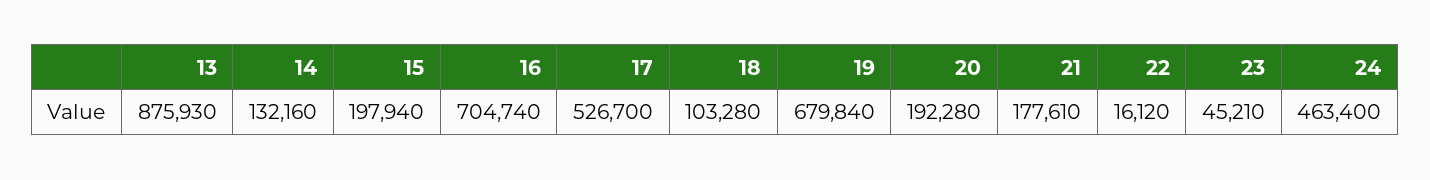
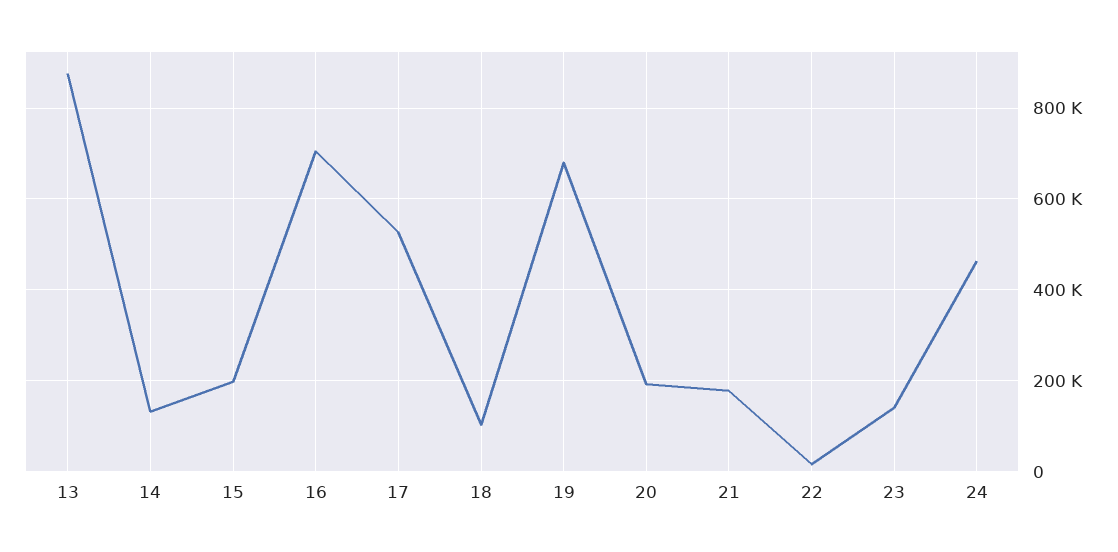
23: 45210 -> 140000

